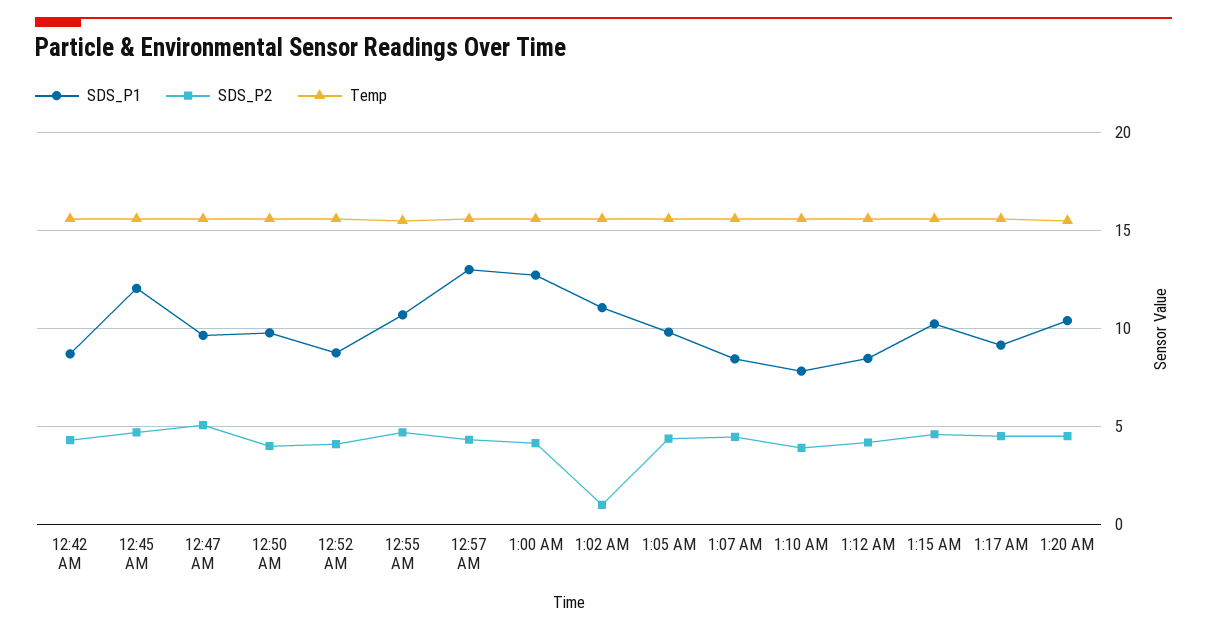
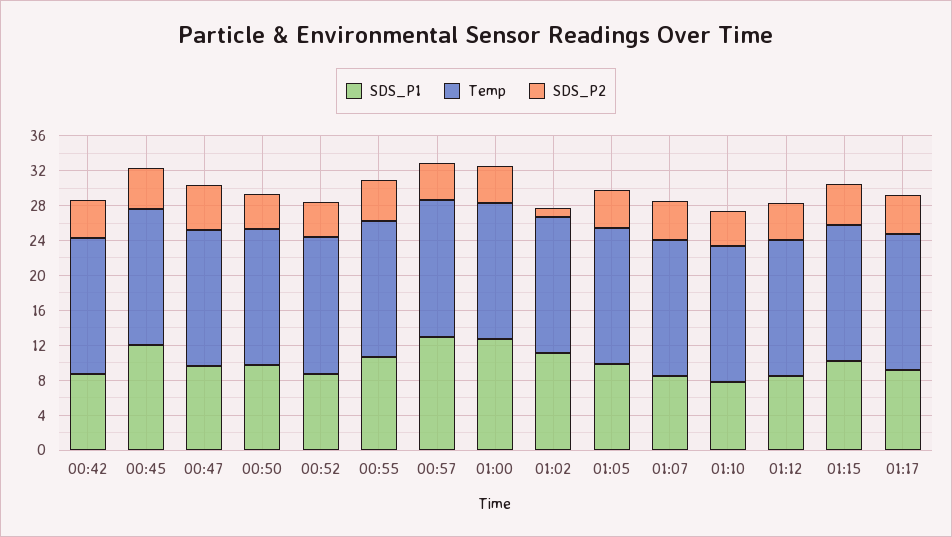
SDS_P1, 1:20 AM: 10.5 -> none
SDS_P2, 1:20 AM: 4.5 -> none
Temp, 1:20 AM: 15.5 -> none

